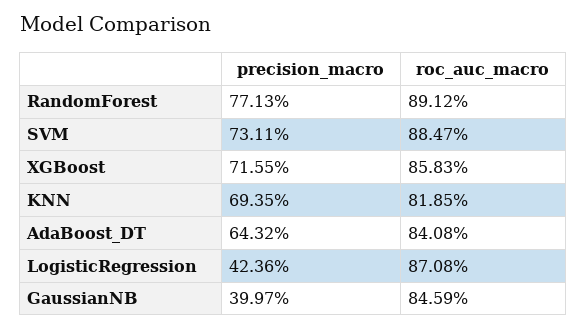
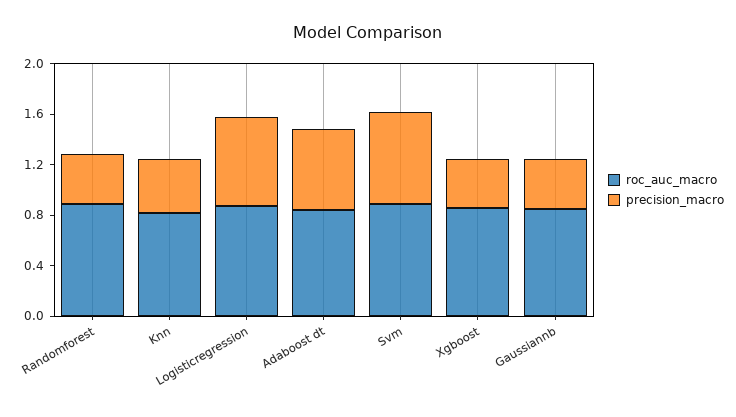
precision_macro, RandomForest: 0.7713 -> 0.4
precision_macro, XGBoost: 0.7155 -> 0.4
precision_macro, KNN: 0.6935 -> 0.4
precision_macro, LogisticRegression: 0.4236 -> 0.7

